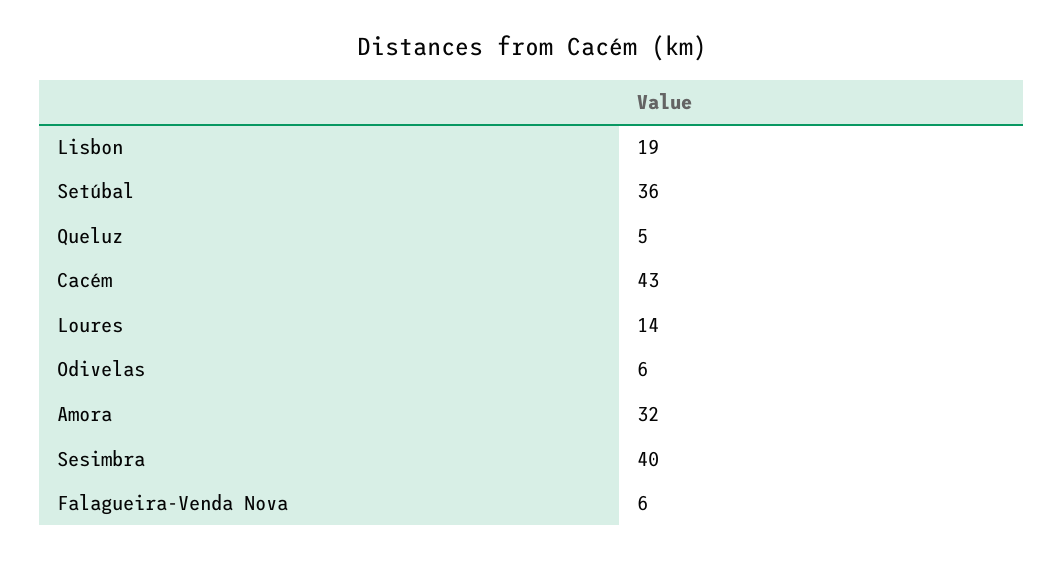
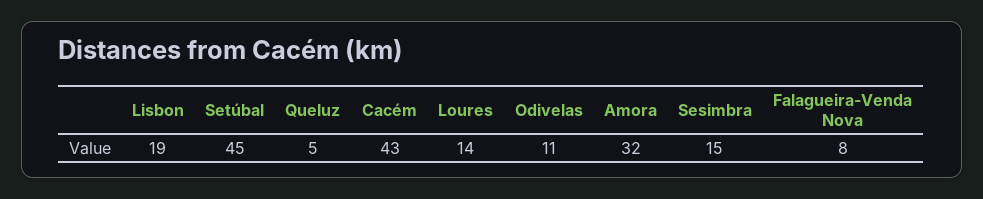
Setúbal: 36 -> 45
Odivelas: 6 -> 11
Sesimbra: 40 -> 15
Falagueira-Venda Nova: 6 -> 8

